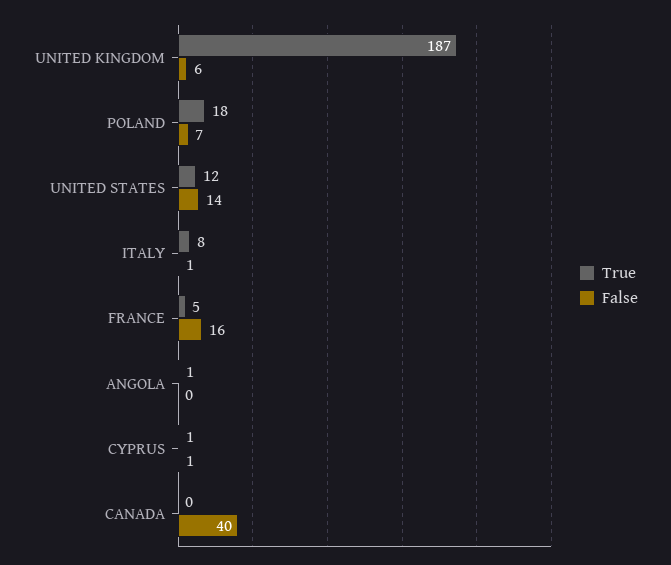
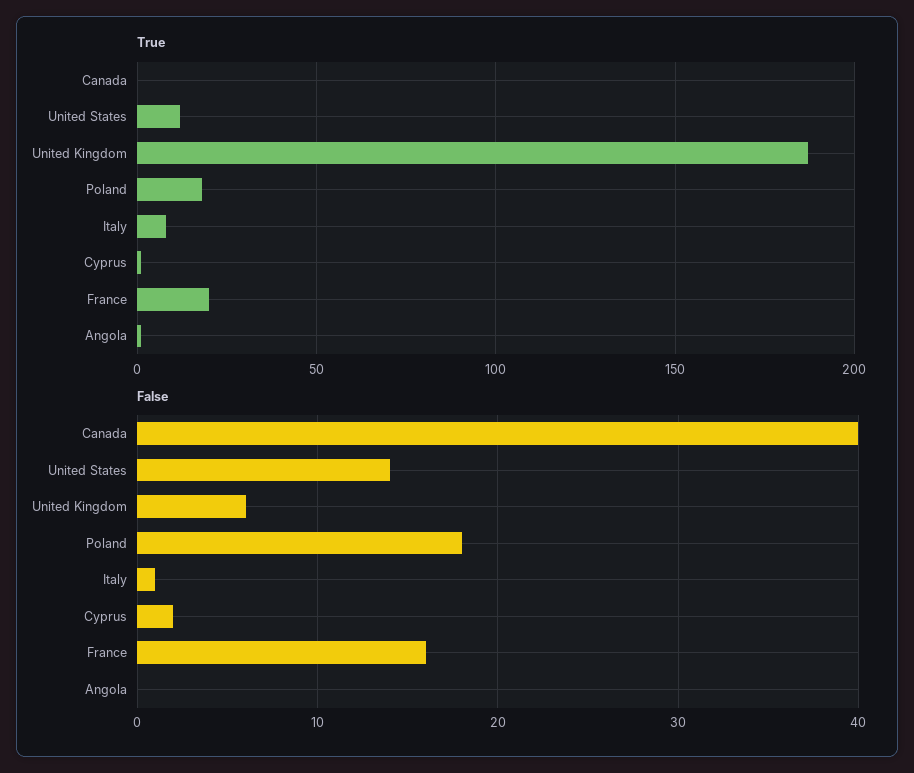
False, POLAND: 7 -> 18
True, FRANCE: 5 -> 20
False, CYPRUS: 1 -> 2

